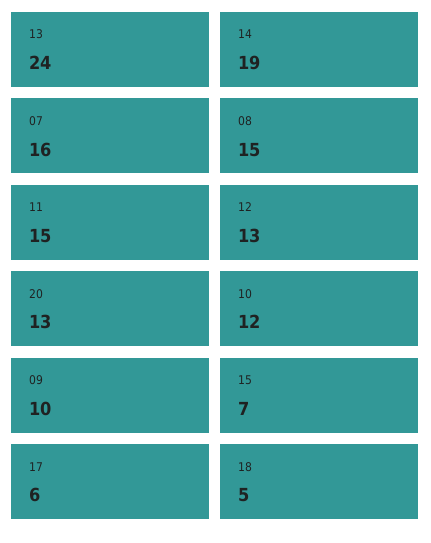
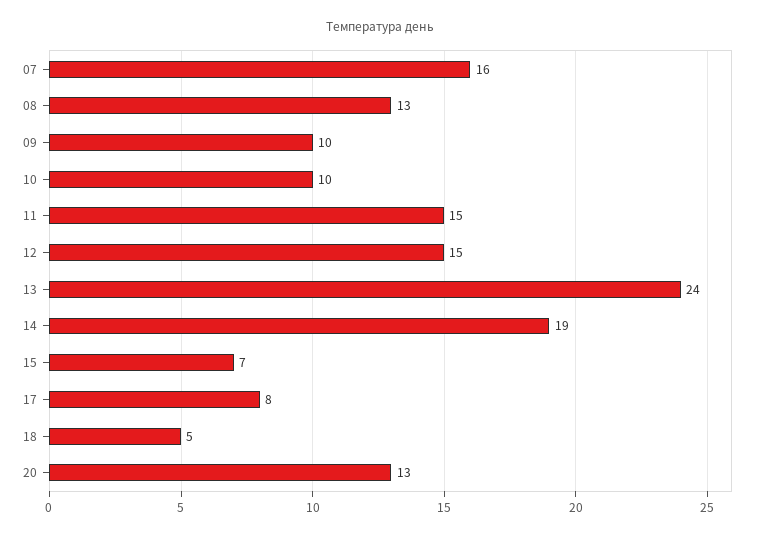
08: 15 -> 13
12: 13 -> 15
10: 12 -> 10
17: 6 -> 8

